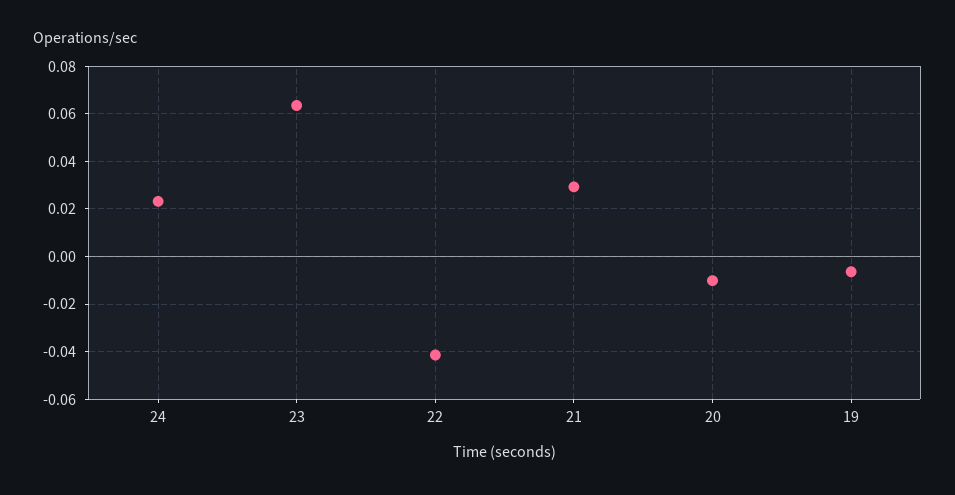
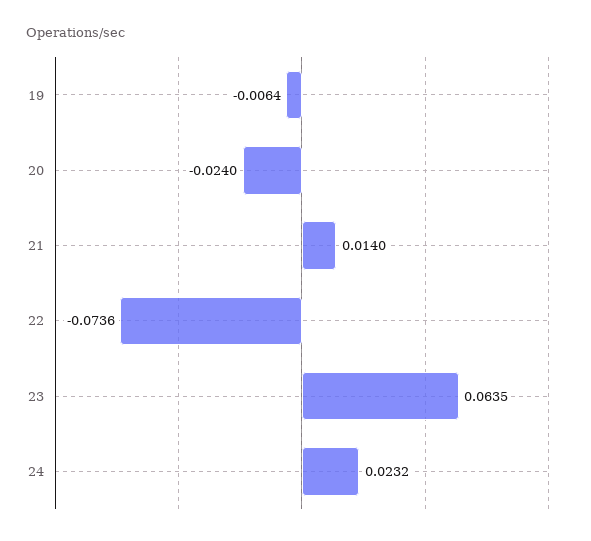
22: -0.04 -> -0.0736
21: 0.03 -> 0.014
20: -0.01 -> -0.024

